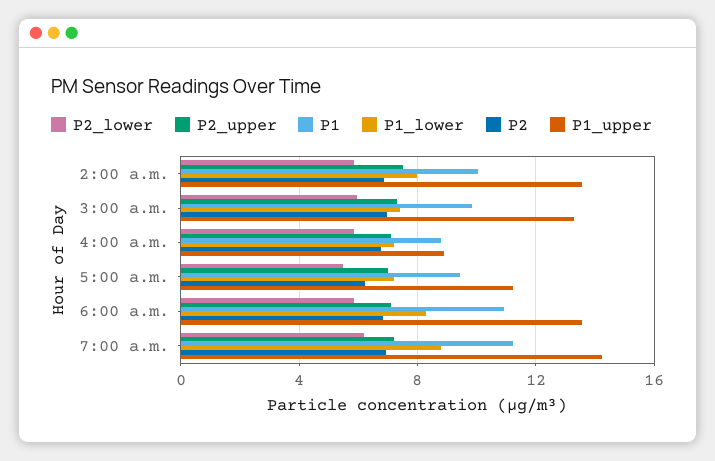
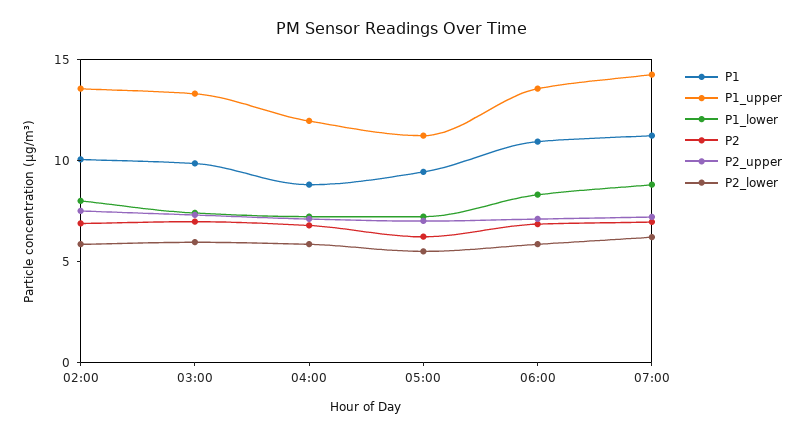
P1_upper, 4:00 a.m.: 9 -> 12

